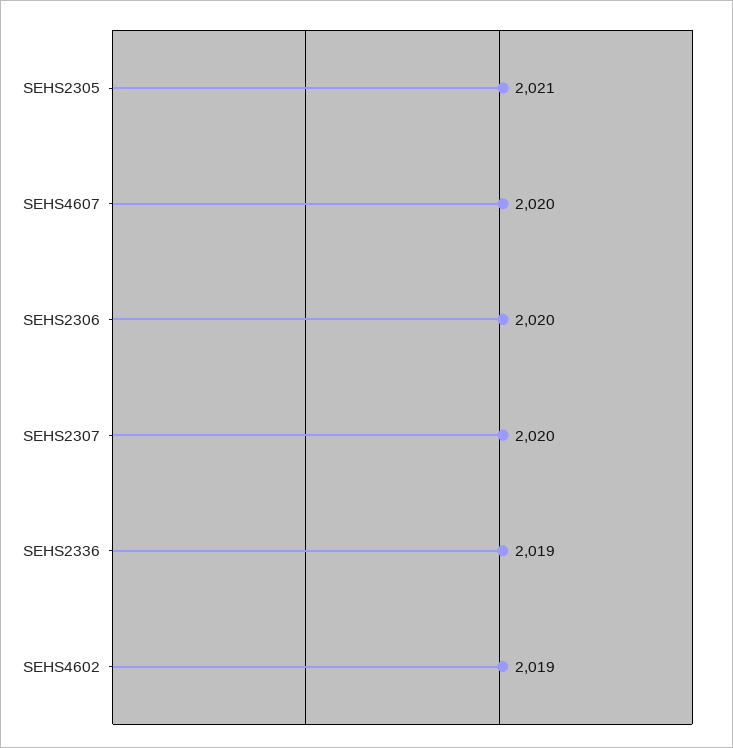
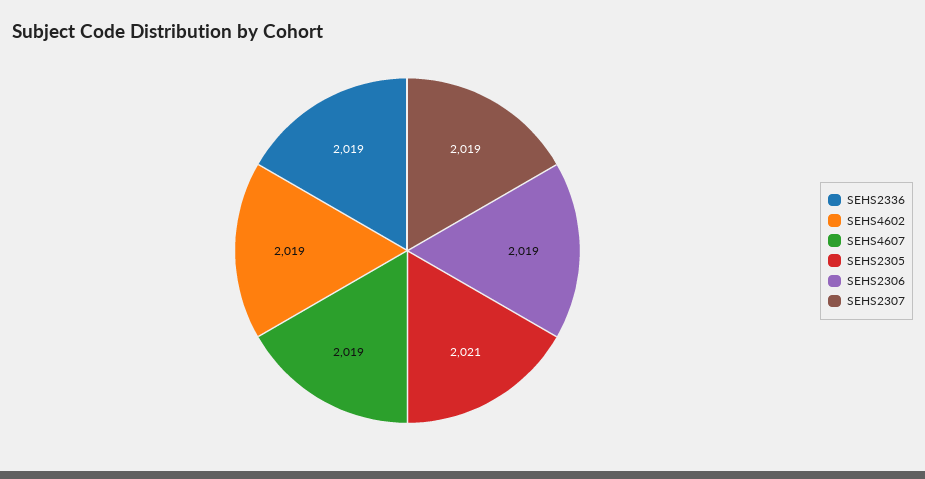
SEHS4607: 2020 -> 2019
SEHS2306: 2020 -> 2019
SEHS2307: 2020 -> 2019

